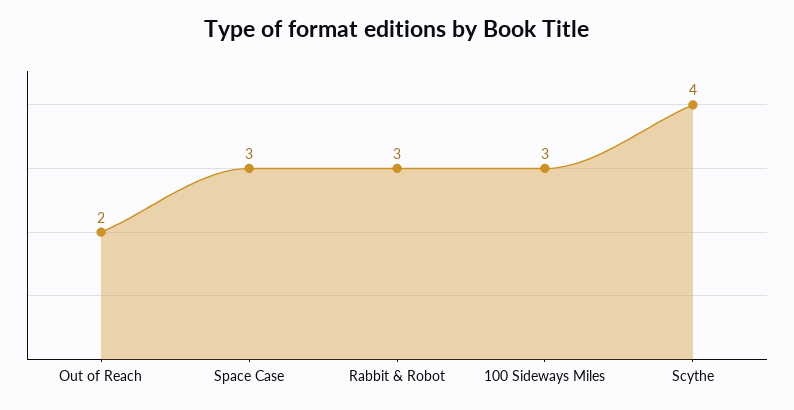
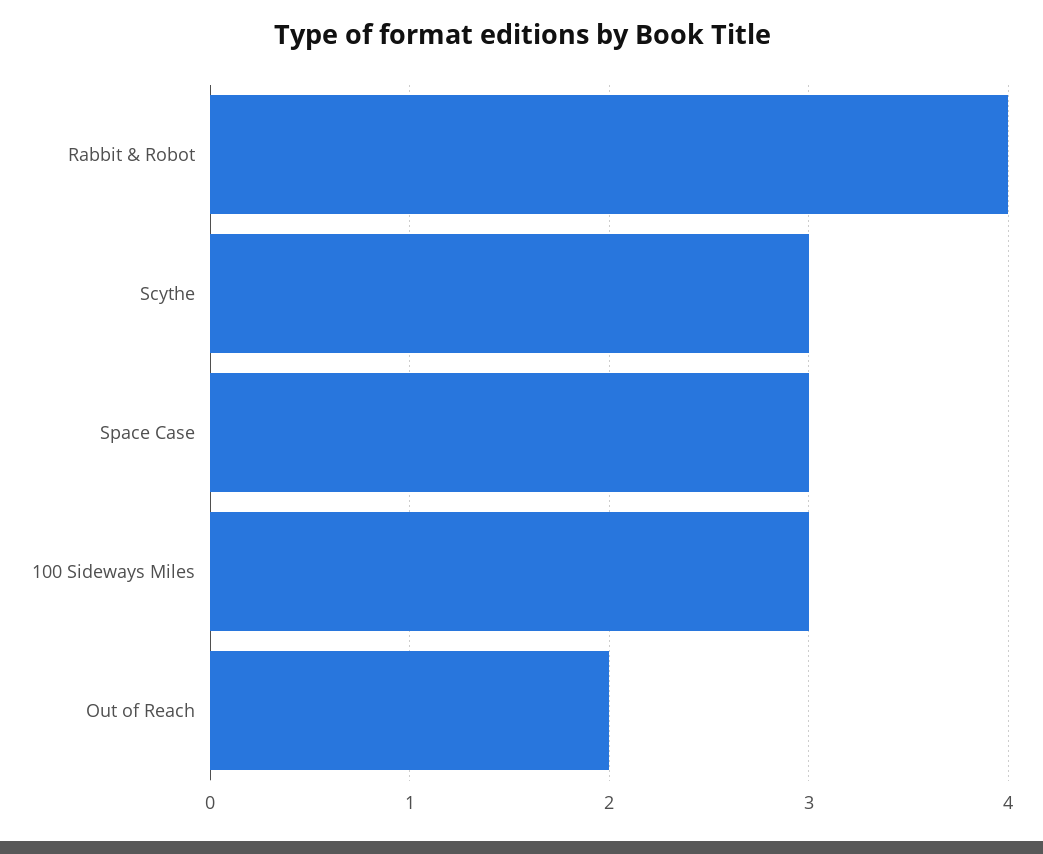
Rabbit & Robot: 3 -> 4
Scythe: 4 -> 3

